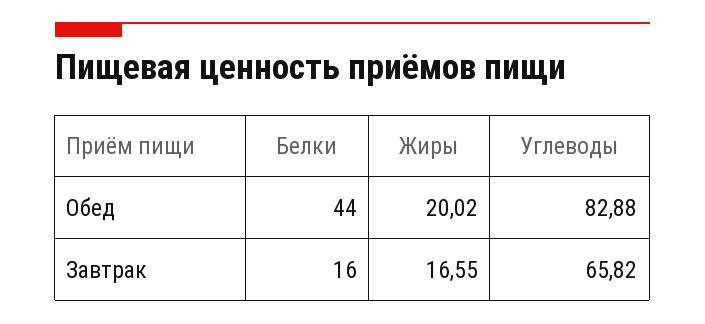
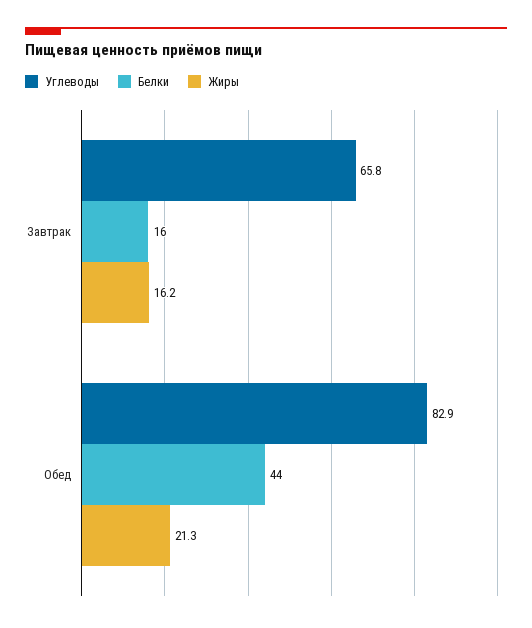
Жиры, Обед: 20.02 -> 21.3
Жиры, Завтрак: 16.55 -> 16.2

